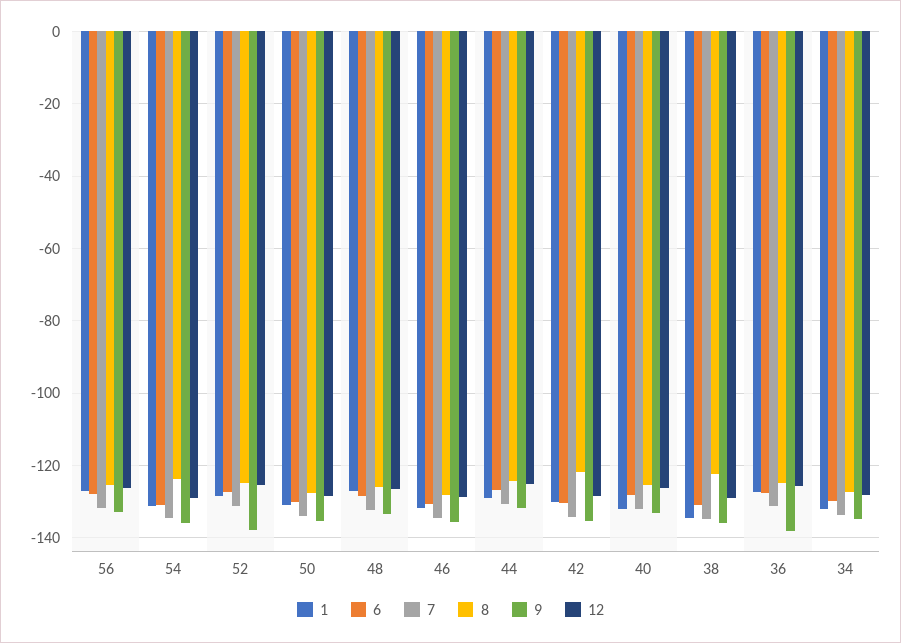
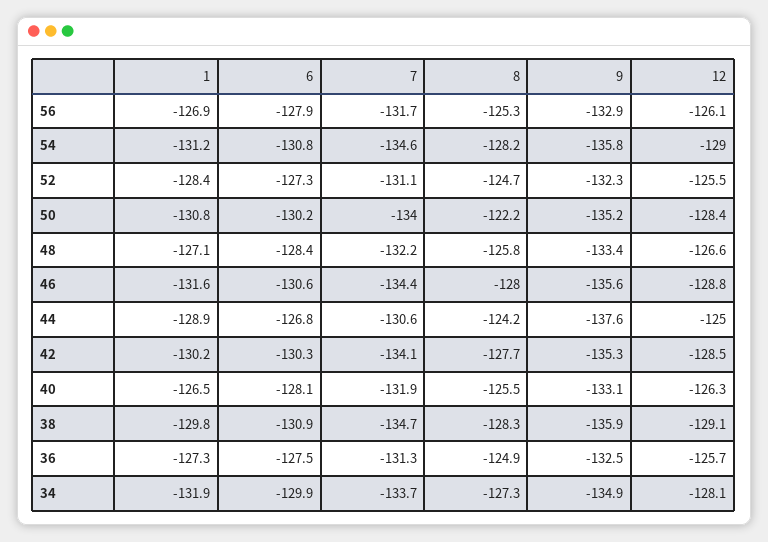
8, 54: -124 -> -128.2
9, 52: -138 -> -132.3
8, 50: -128 -> -122.2
9, 44: -132 -> -137.6
8, 42: -122 -> -127.7
1, 40: -132 -> -126.5
1, 38: -134 -> -129.8
8, 38: -122 -> -128.3
9, 36: -138 -> -132.5

